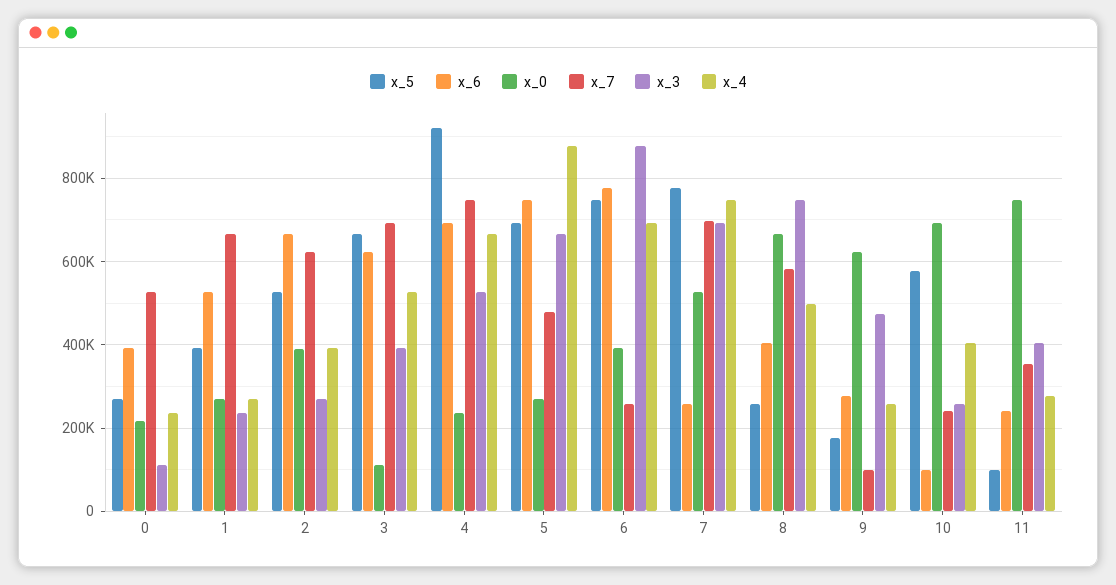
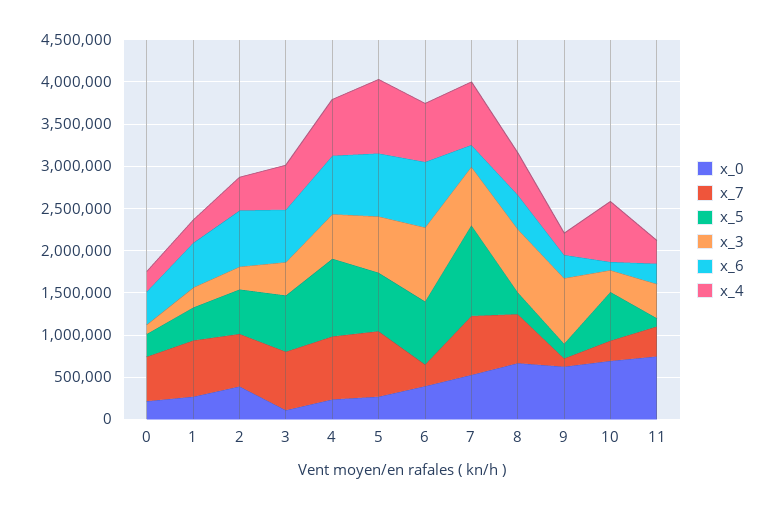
x_7, 5: 480000 -> 800000
x_5, 7: 780000 -> 1100000
x_3, 9: 480000 -> 800000
x_4, 10: 400000 -> 700000

